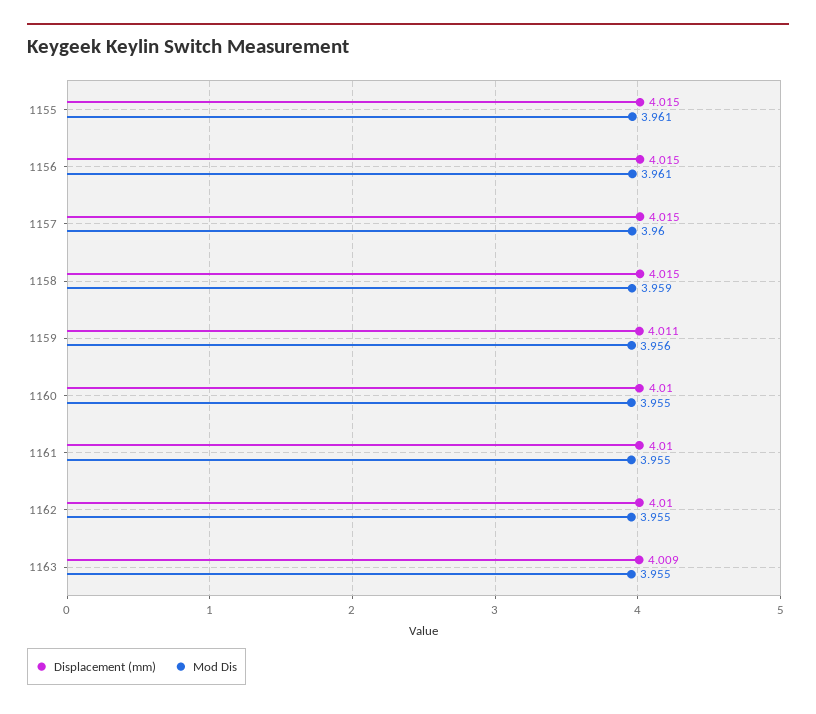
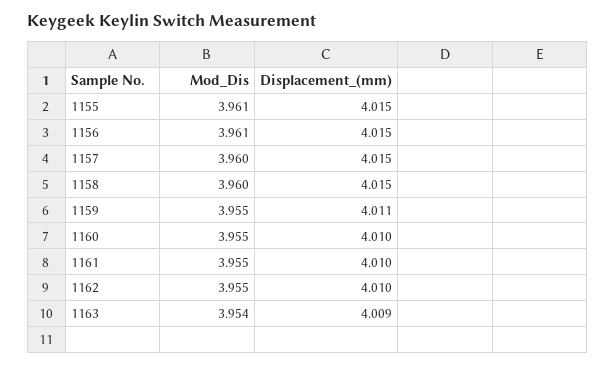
Mod Dis, 1158: 3.959 -> 3.96
Mod Dis, 1159: 3.956 -> 3.955
Mod Dis, 1163: 3.955 -> 3.954

